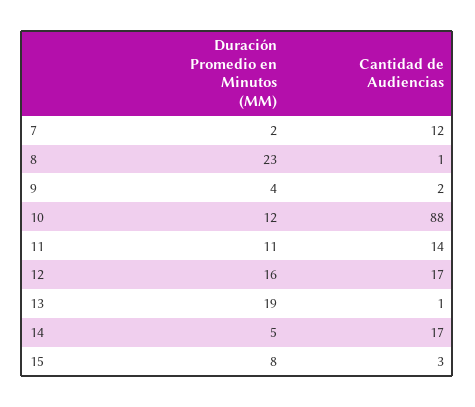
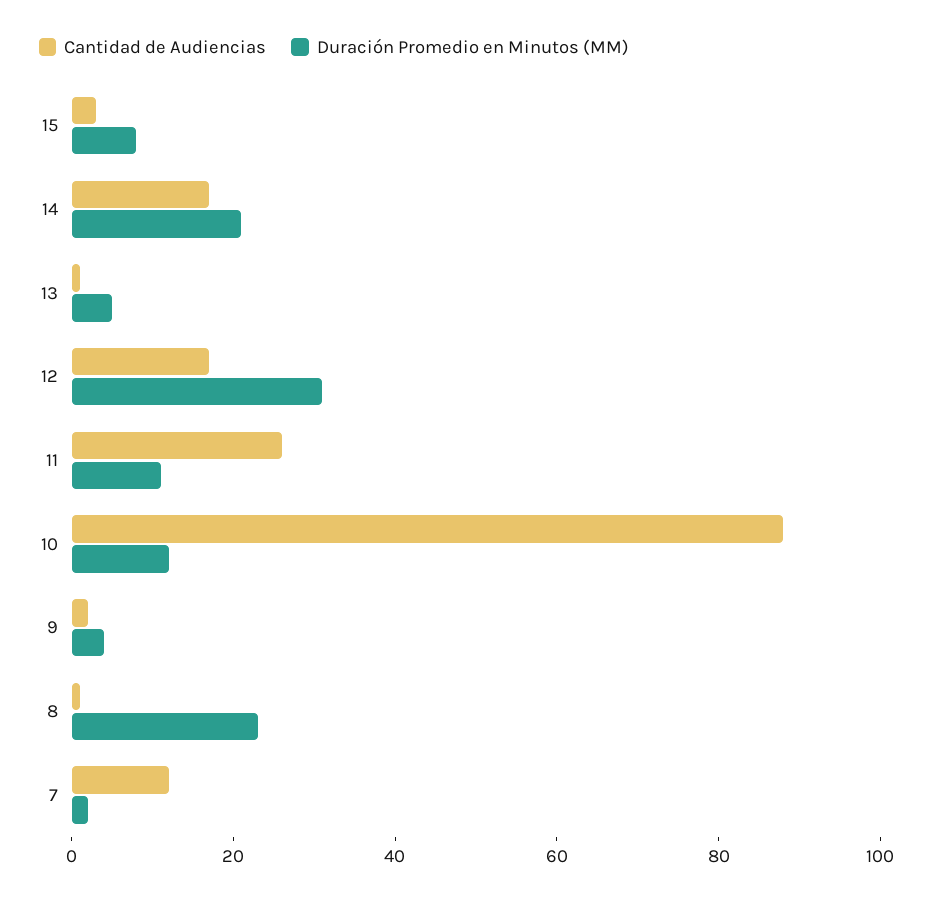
Cantidad de Audiencias, 11: 14 -> 25
Duración Promedio en Minutos (MM), 12: 16 -> 30
Duración Promedio en Minutos (MM), 13: 19 -> 5
Duración Promedio en Minutos (MM), 14: 5 -> 20

